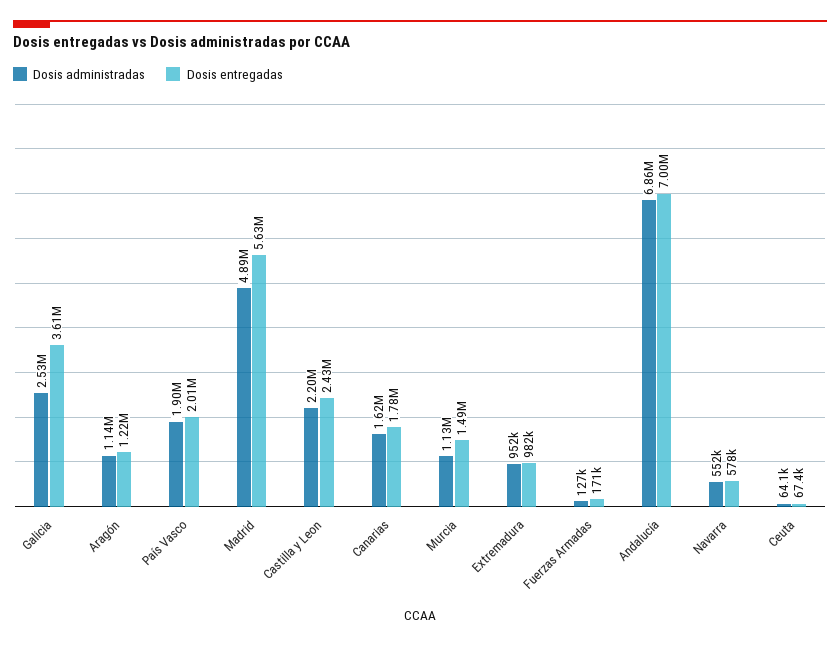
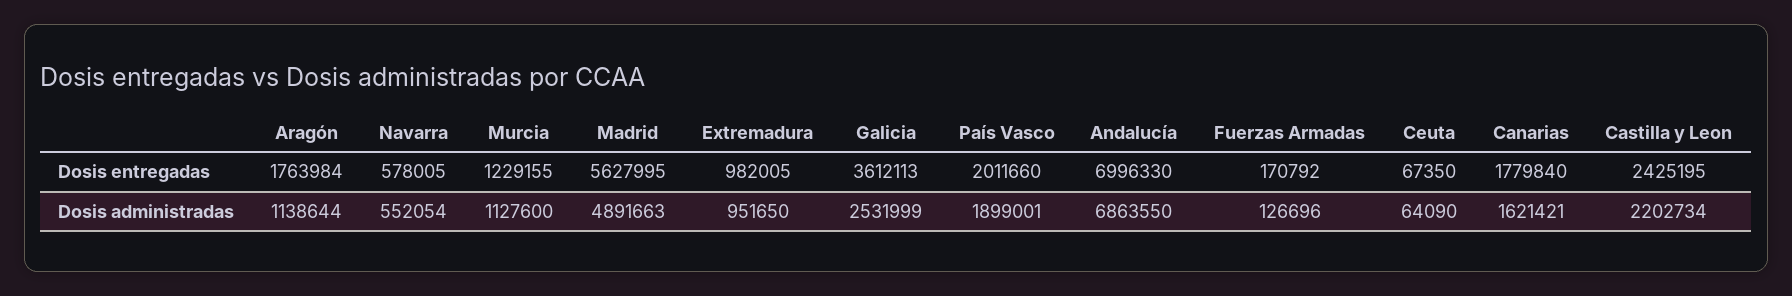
Dosis entregadas, Aragón: 1220000 -> 1763984
Dosis entregadas, Murcia: 1490000 -> 1229155

